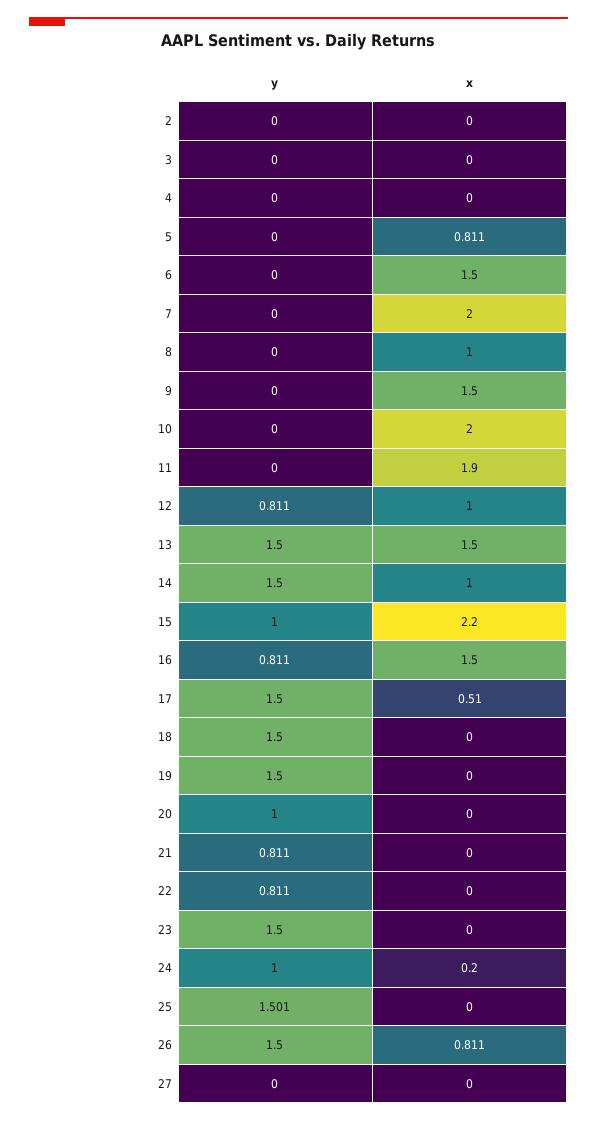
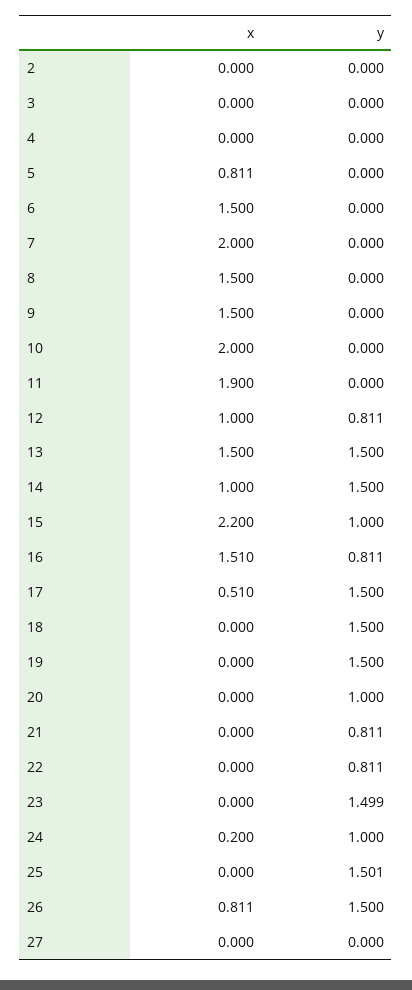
x, 8: 1 -> 1.5
x, 16: 1.5 -> 1.51
y, 23: 1.5 -> 1.499

